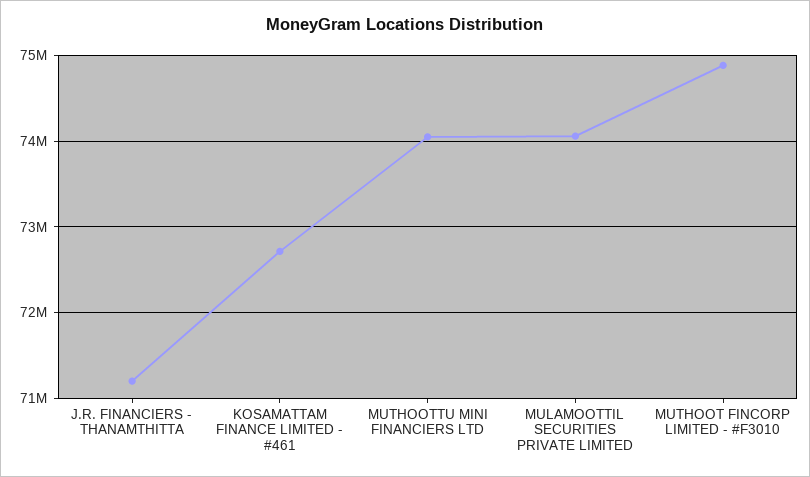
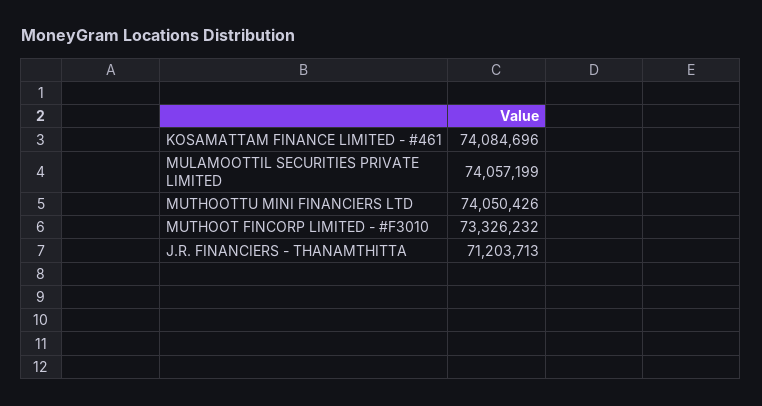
KOSAMATTAM FINANCE LIMITED - #461: 72700000 -> 74084696
MUTHOOT FINCORP LIMITED - #F3010: 74900000 -> 73326232

